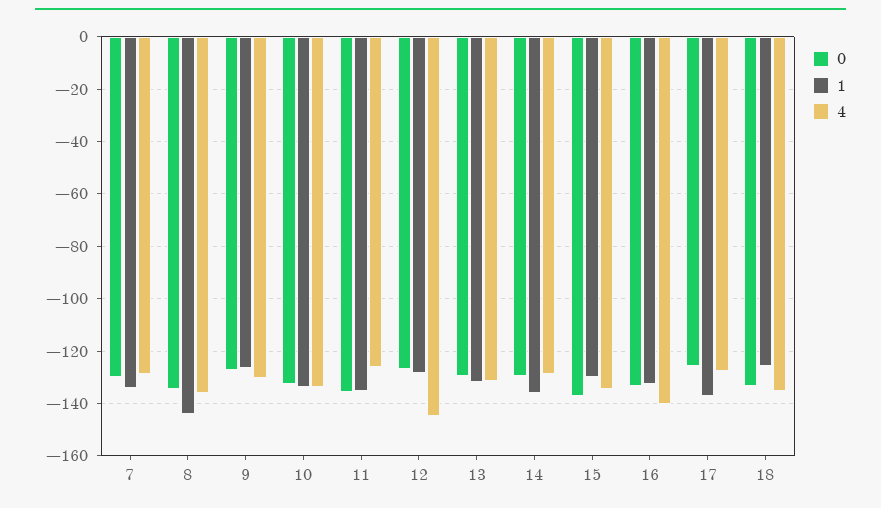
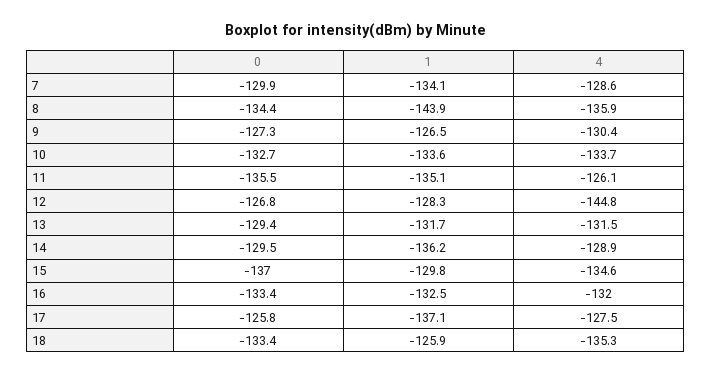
4, 16: -140 -> -132

